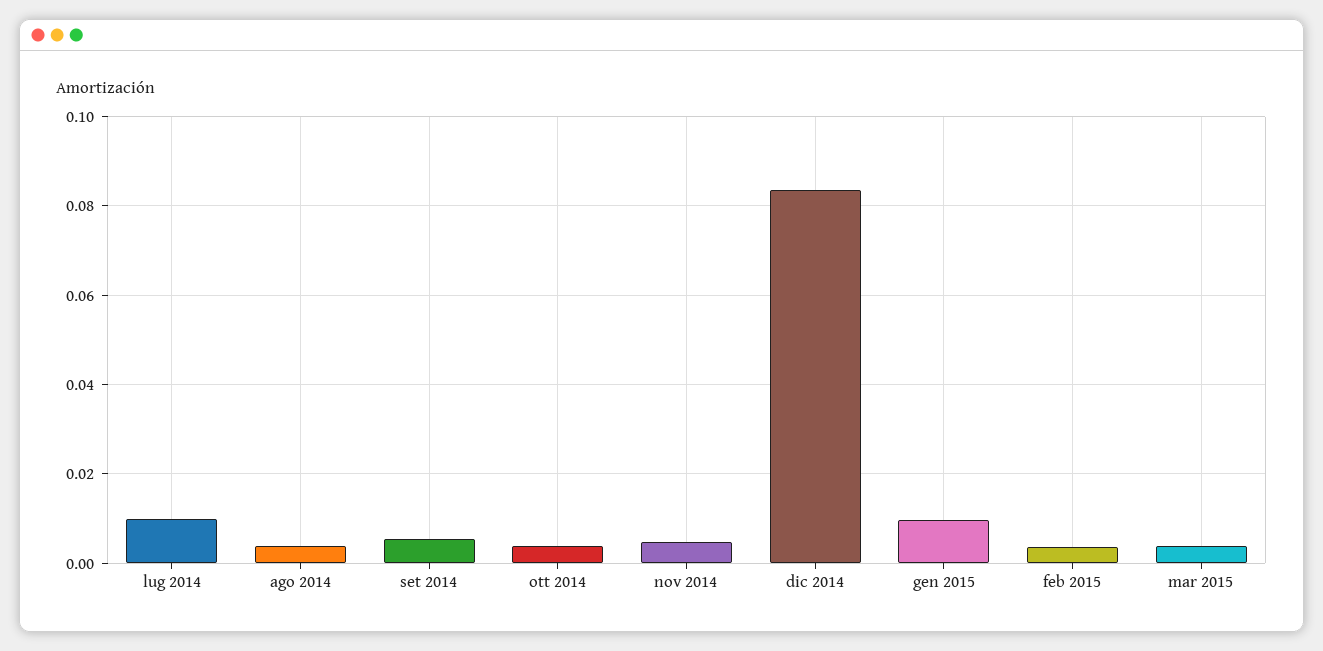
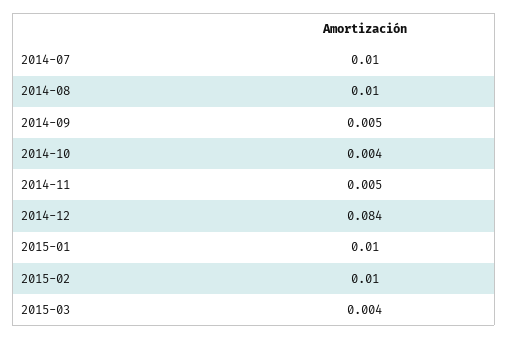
ago 2014: 0.004 -> 0.01
feb 2015: 0.004 -> 0.01

